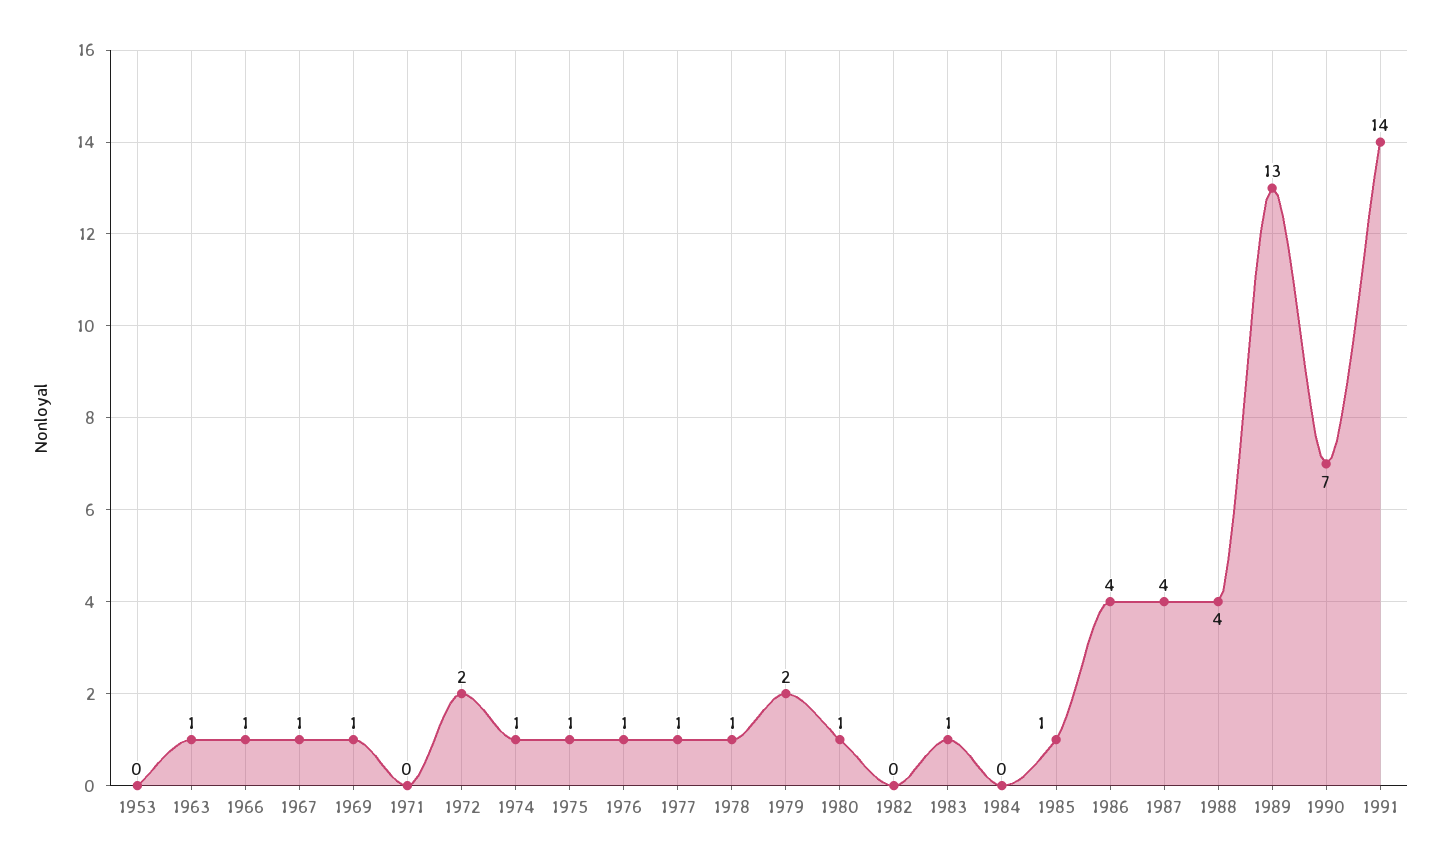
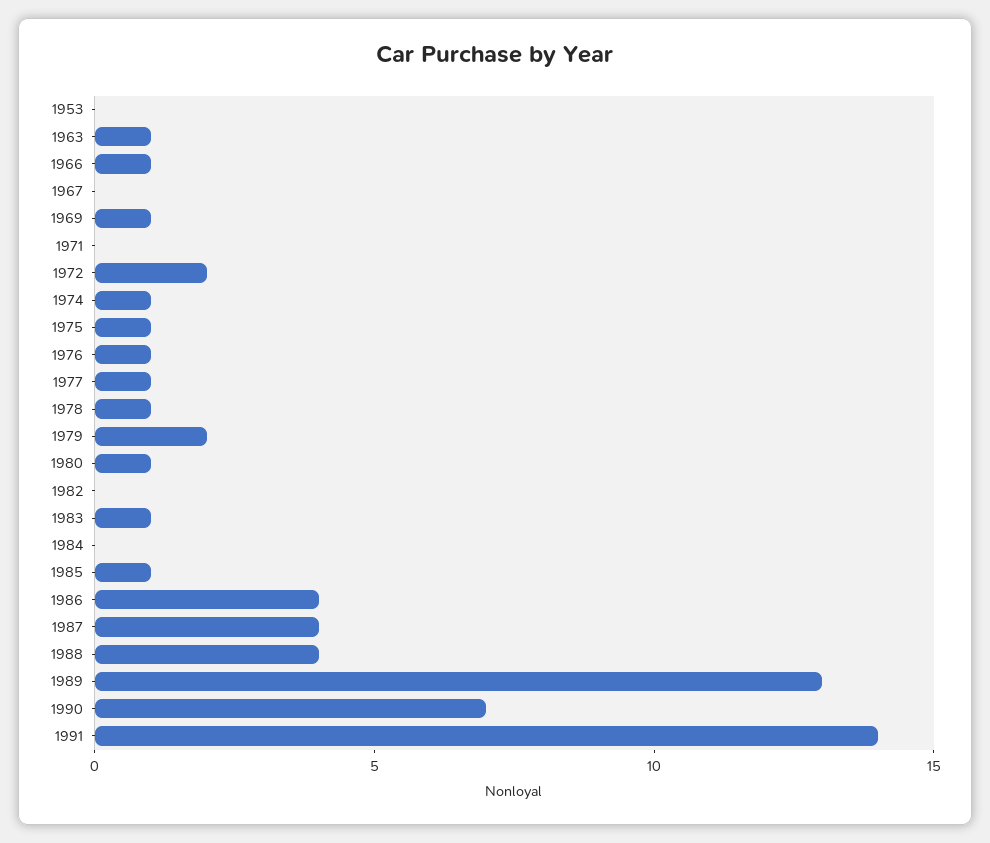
1967: 1 -> 0

